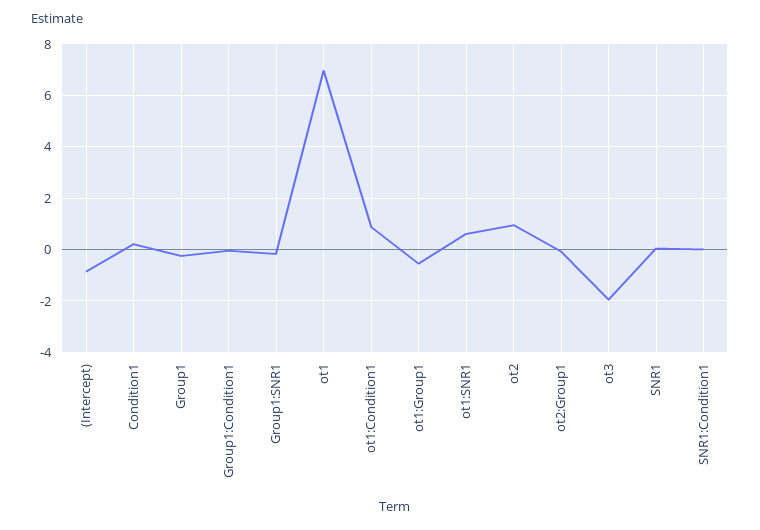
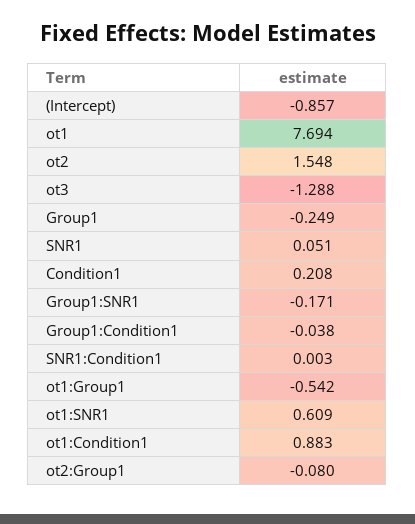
ot1: 7 -> 7.694
ot2: 1 -> 1.548
ot3: -2 -> -1.288

